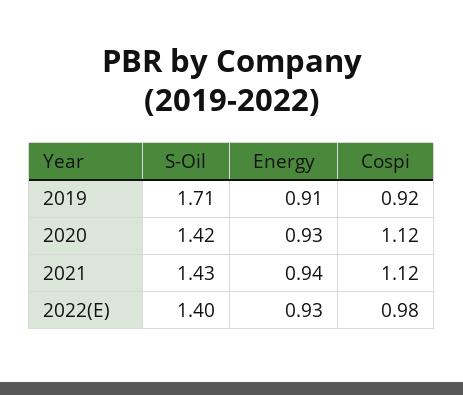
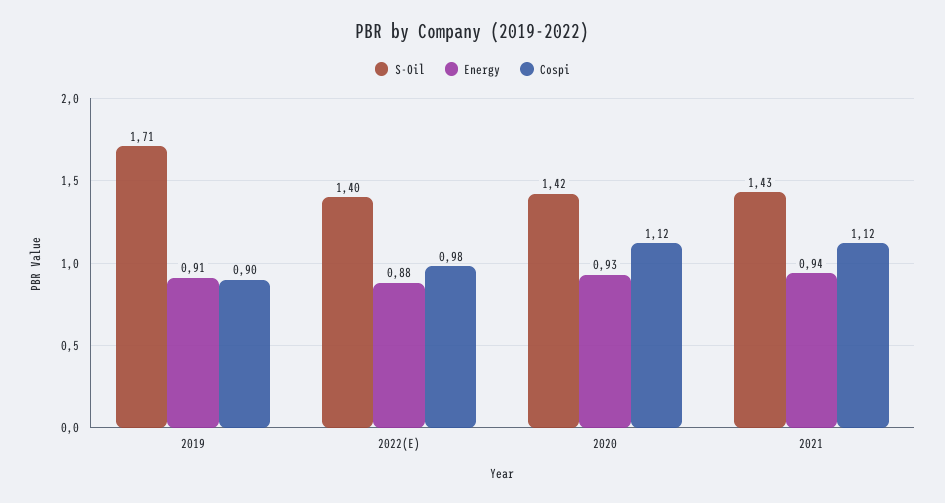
Cospi, 2019: 0.92 -> 0.9
Energy, 2022(E): 0.93 -> 0.88

